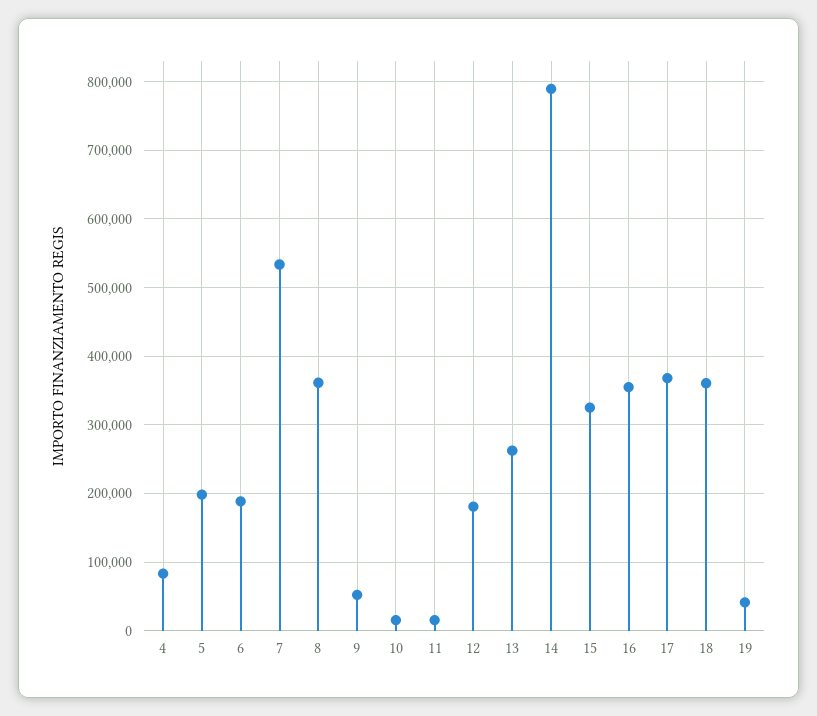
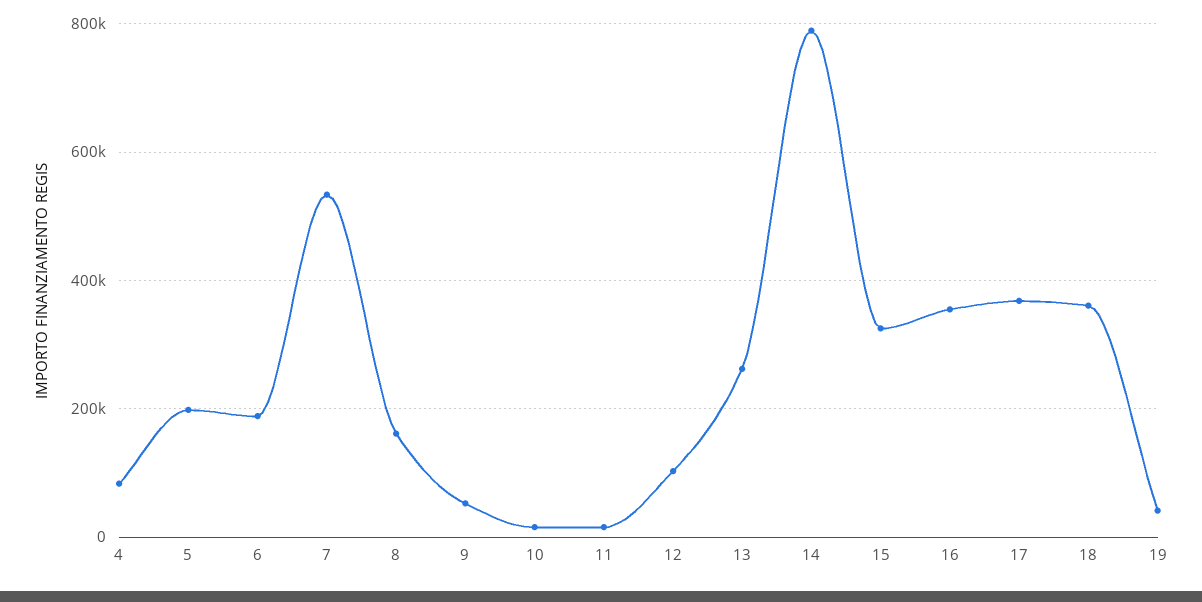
8: 360000 -> 160000
12: 180000 -> 100000

